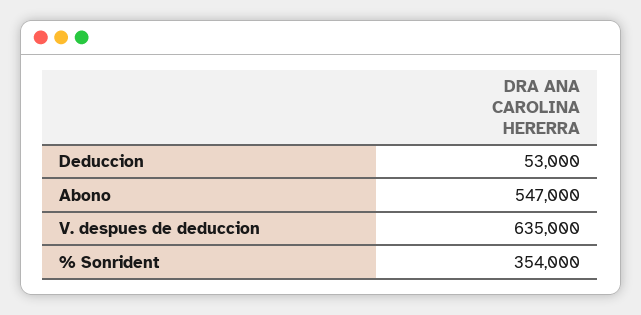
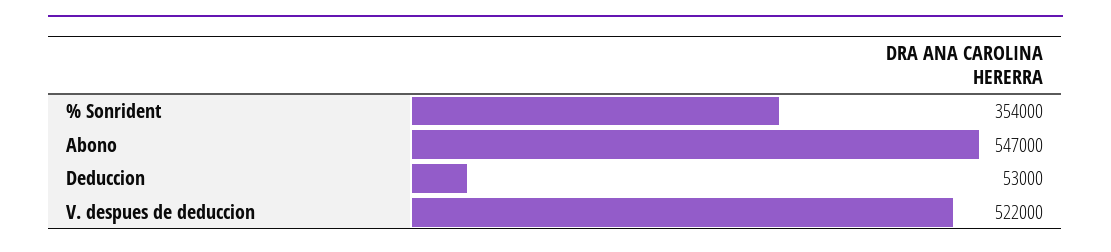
V. despues de deduccion: 635000 -> 522000

